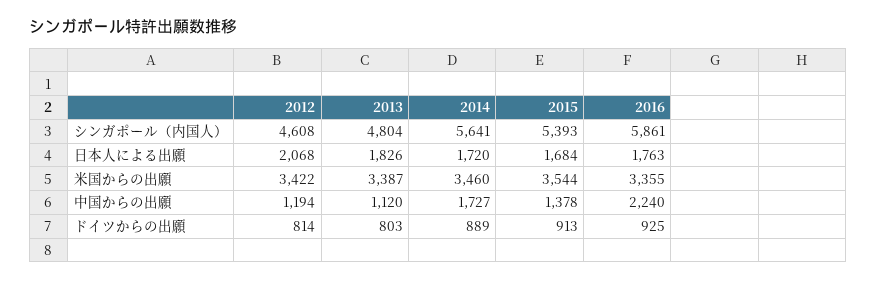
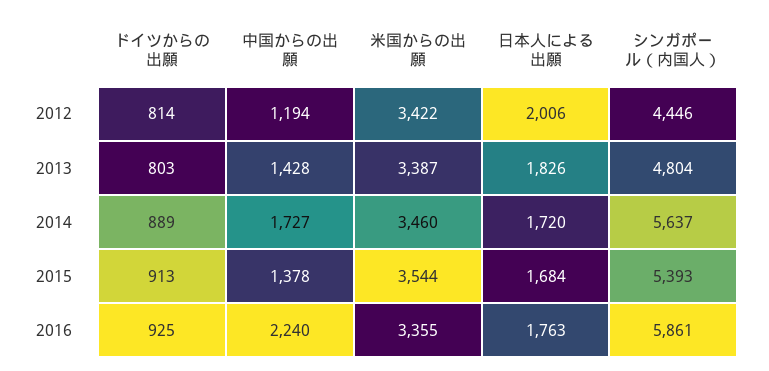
2012, シンガポール（内国人）: 4608 -> 4446
2014, シンガポール（内国人）: 5641 -> 5637
2012, 日本人による出願: 2068 -> 2006
2013, 中国からの出願: 1120 -> 1428

